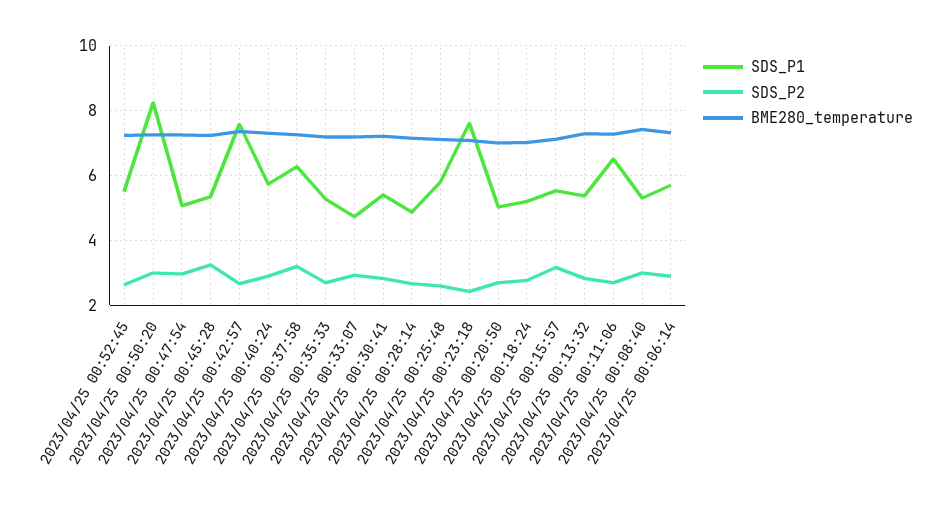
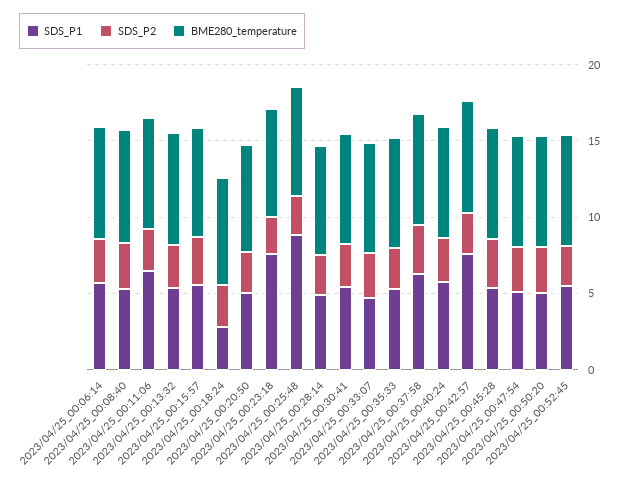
SDS_P1, 2023/04/25 00:50:20: 8.2 -> 5
SDS_P1, 2023/04/25 00:25:48: 5.8 -> 9
SDS_P1, 2023/04/25 00:18:24: 5.2 -> 3

